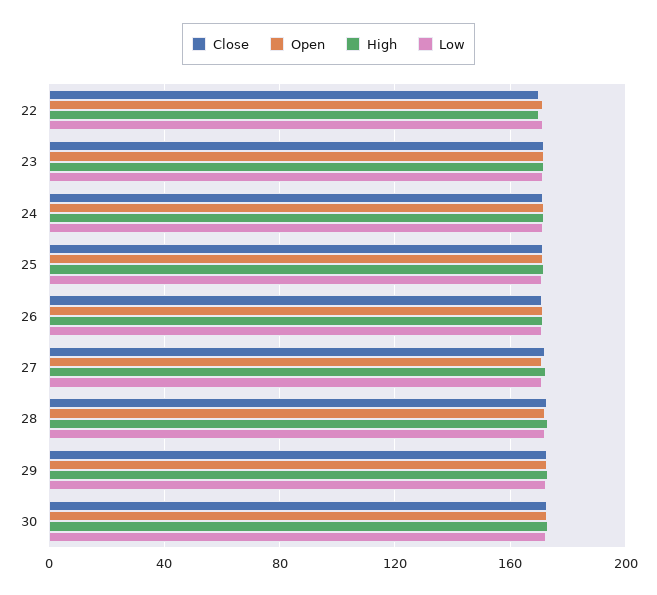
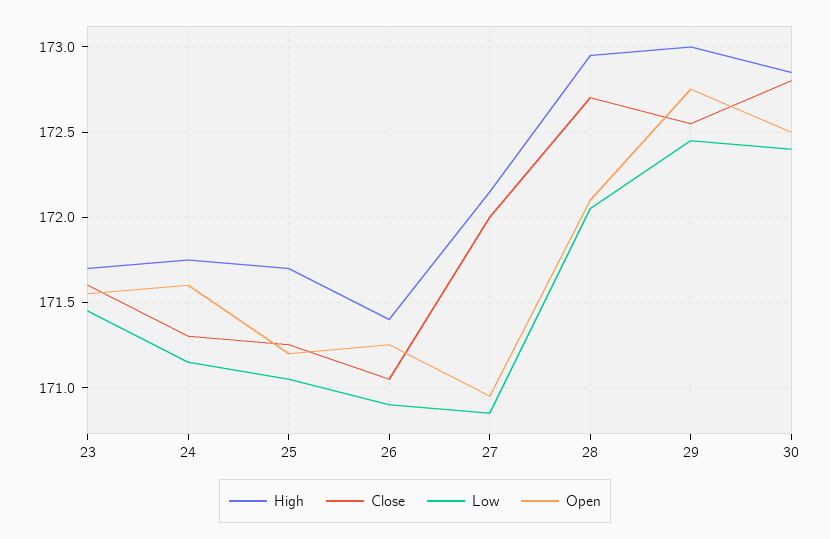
Close, 22: 170 -> none
Open, 22: 170 -> none
High, 22: 170 -> none
Low, 22: 170 -> none

